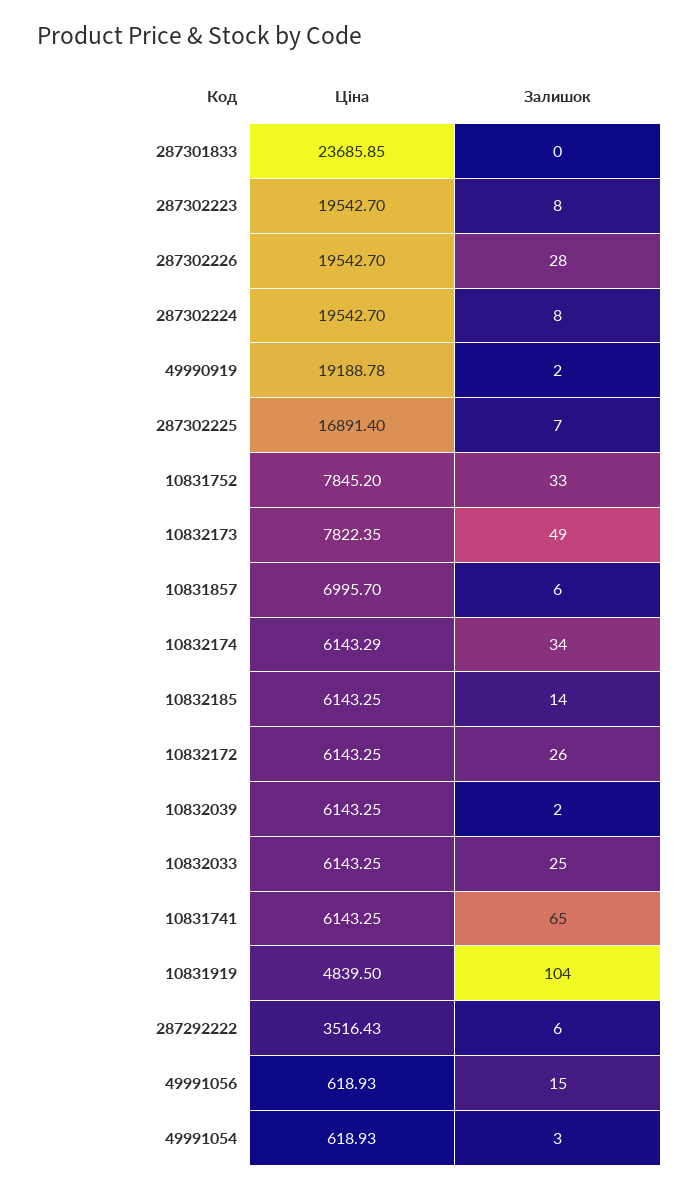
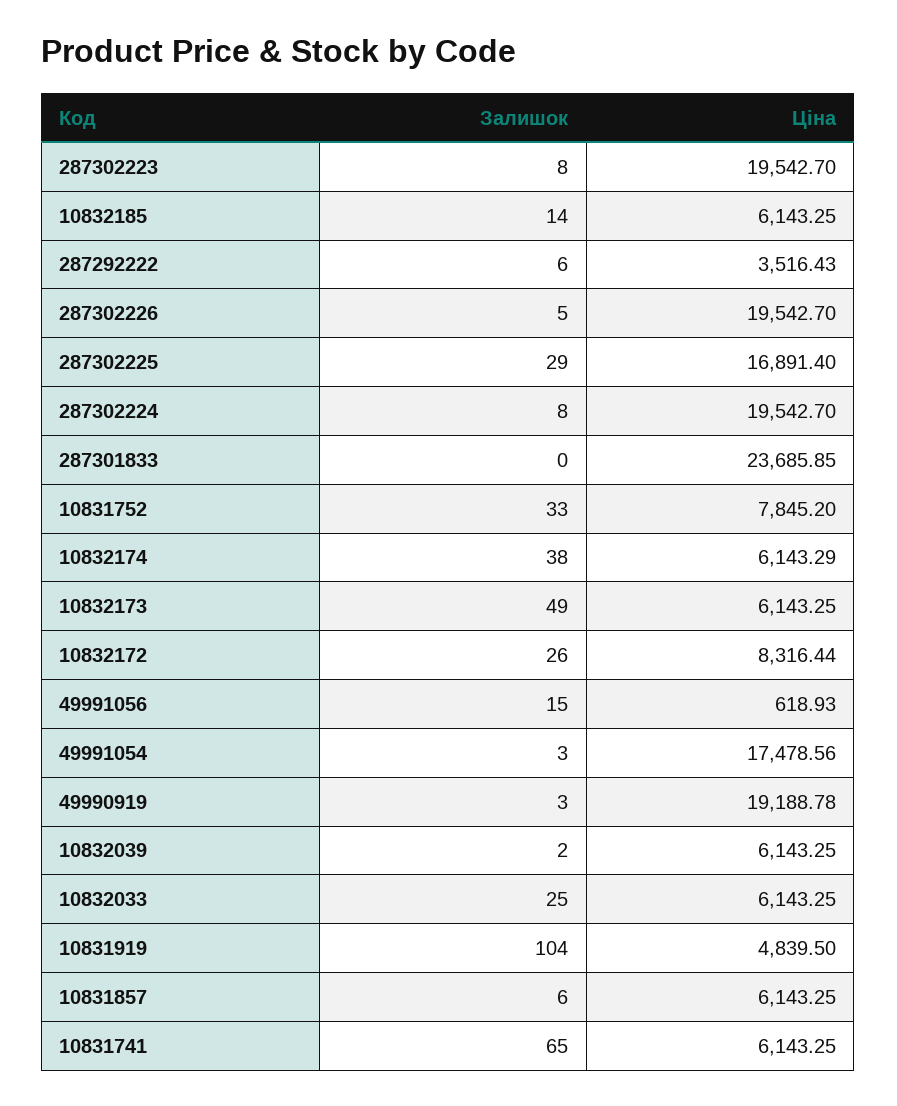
Залишок, 287302226: 28 -> 5
Залишок, 49990919: 2 -> 3
Залишок, 287302225: 7 -> 29
Ціна, 10832173: 7822.35 -> 6143.25
Ціна, 10831857: 6995.7 -> 6143.25
Залишок, 10832174: 34 -> 38
Ціна, 10832172: 6143.25 -> 8316.44
Ціна, 49991054: 618.93 -> 17478.56

